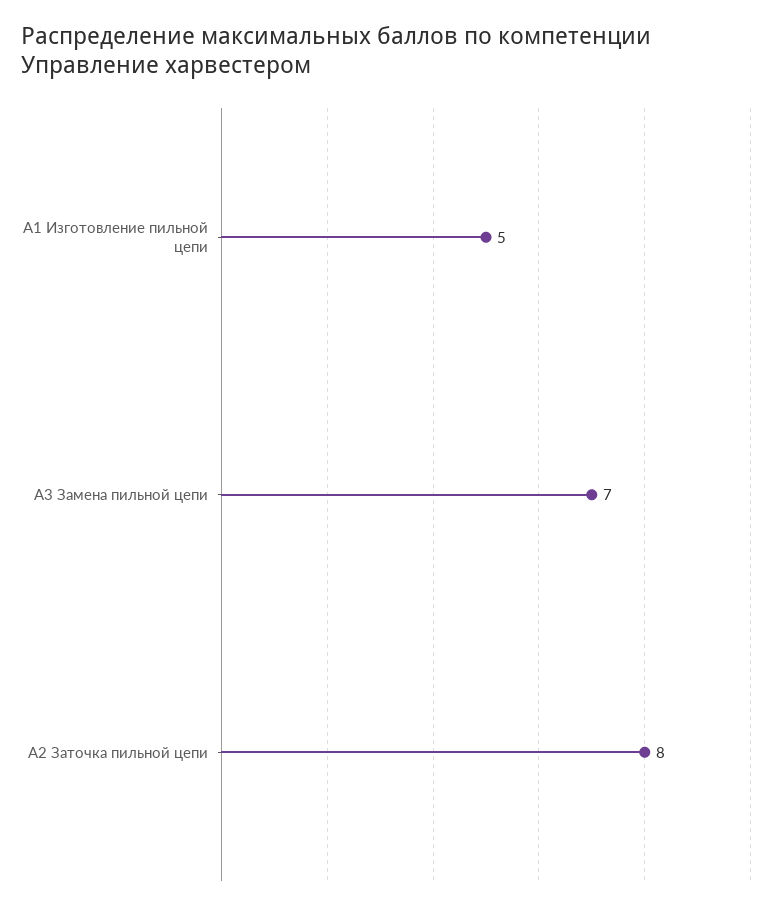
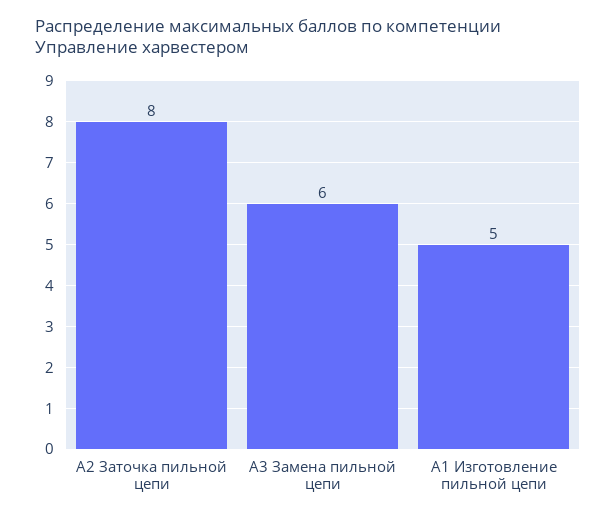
А3 Замена пильной цепи: 7 -> 6

